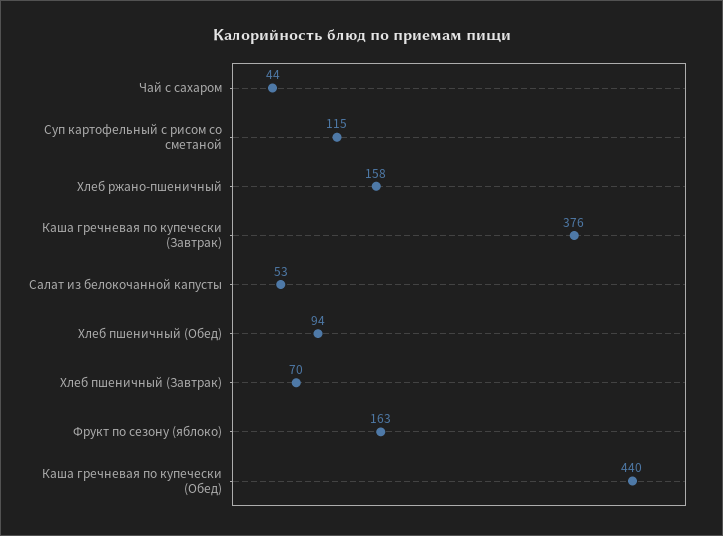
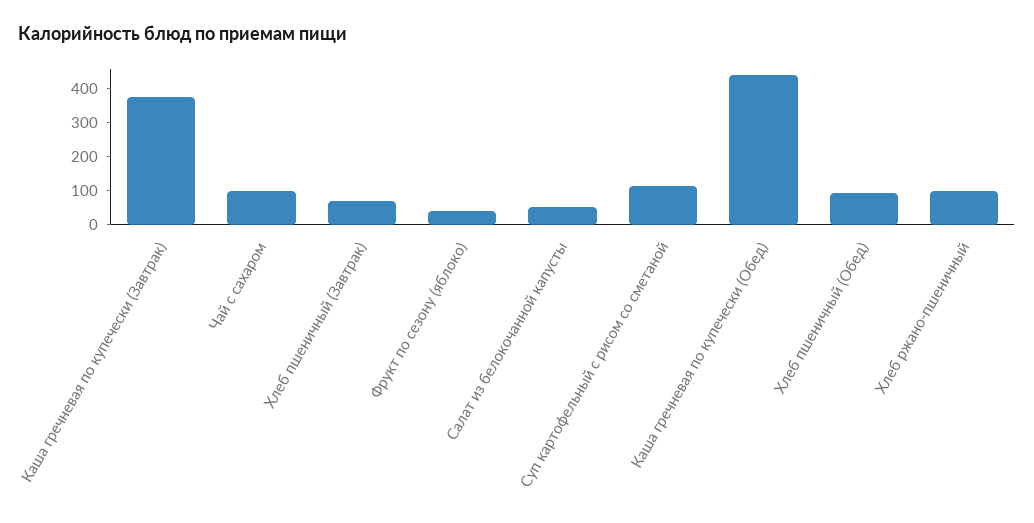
Чай с сахаром: 44 -> 100
Хлеб ржано-пшеничный: 158 -> 100
Фрукт по сезону (яблоко): 163 -> 50

